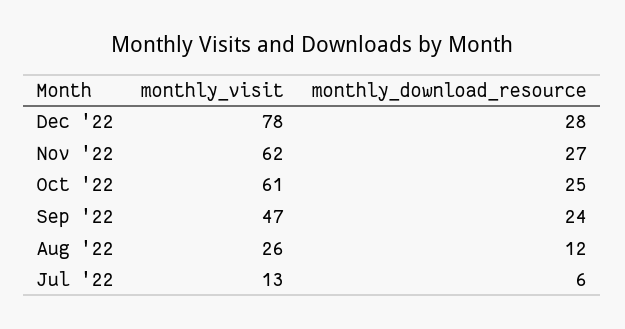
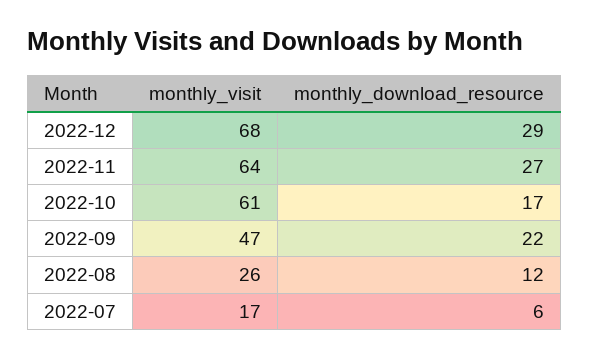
monthly_visit, Dec '22: 78 -> 68
monthly_download_resource, Dec '22: 28 -> 29
monthly_visit, Nov '22: 62 -> 64
monthly_download_resource, Oct '22: 25 -> 17
monthly_download_resource, Sep '22: 24 -> 22
monthly_visit, Jul '22: 13 -> 17

